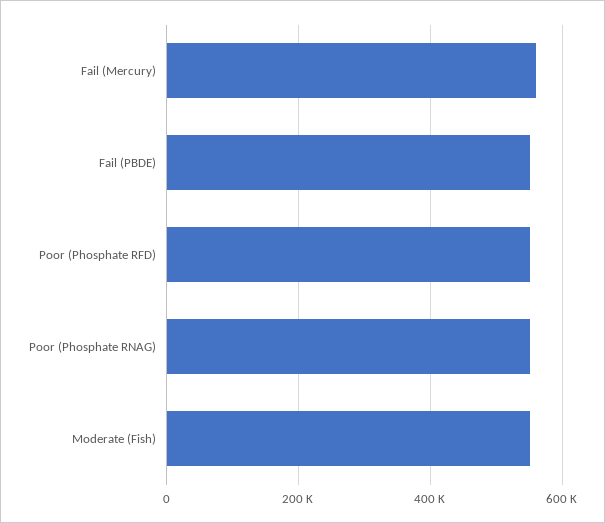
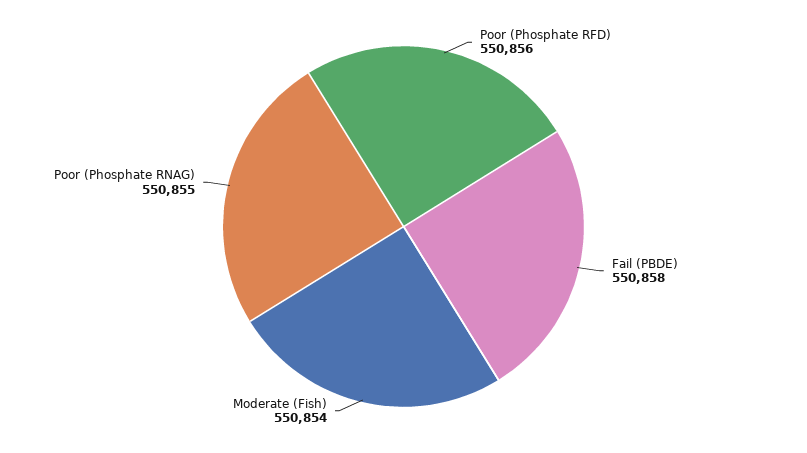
Fail (Mercury): 560000 -> none

